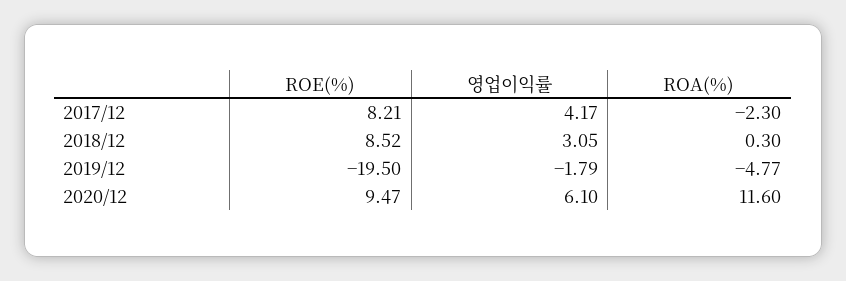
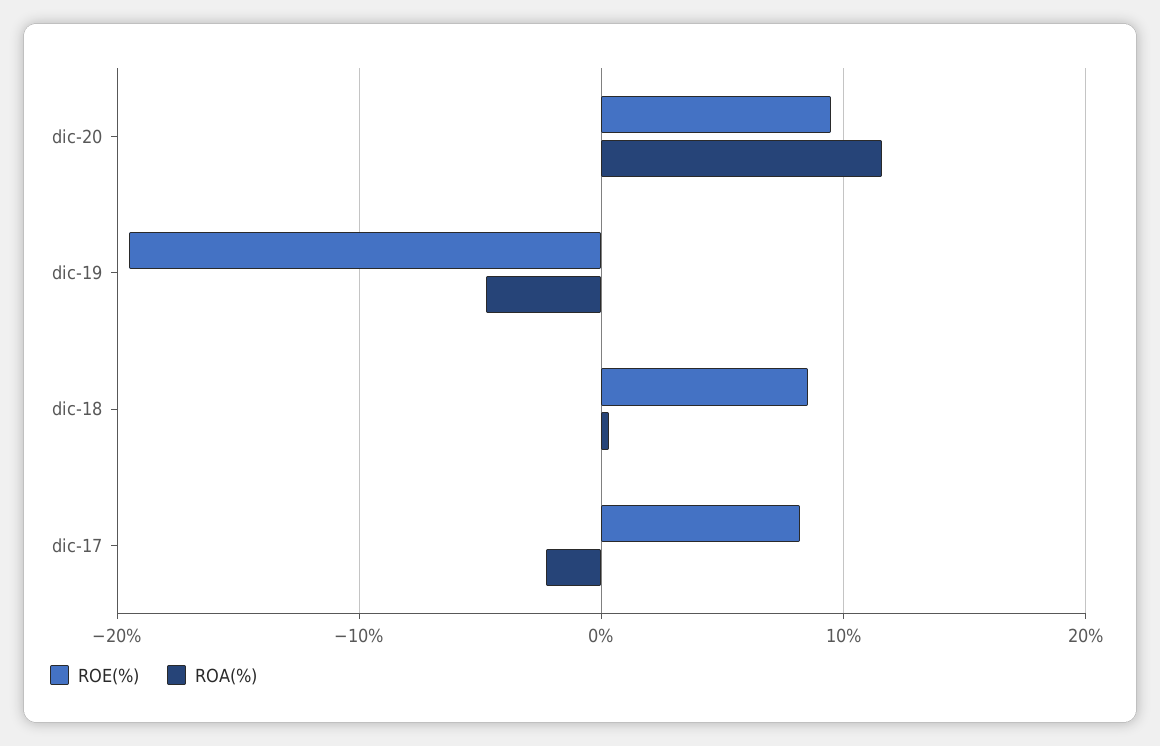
영업이익률, 2017/12: 4.17 -> none
영업이익률, 2018/12: 3.05 -> none
영업이익률, 2019/12: -1.79 -> none
영업이익률, 2020/12: 6.1 -> none

